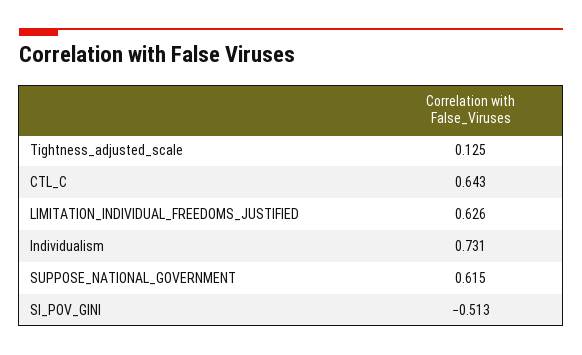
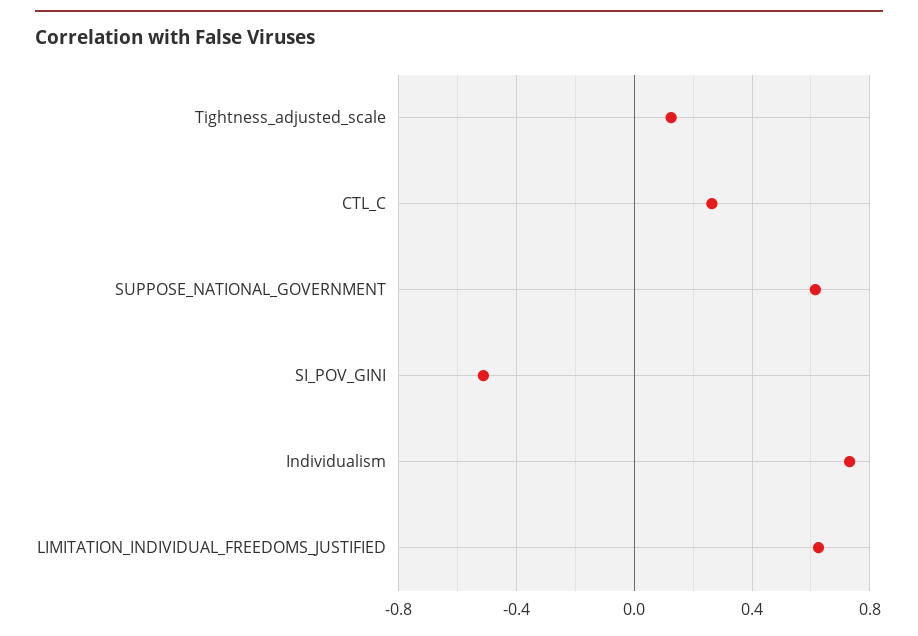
CTL_C: 0.643 -> 0.25

